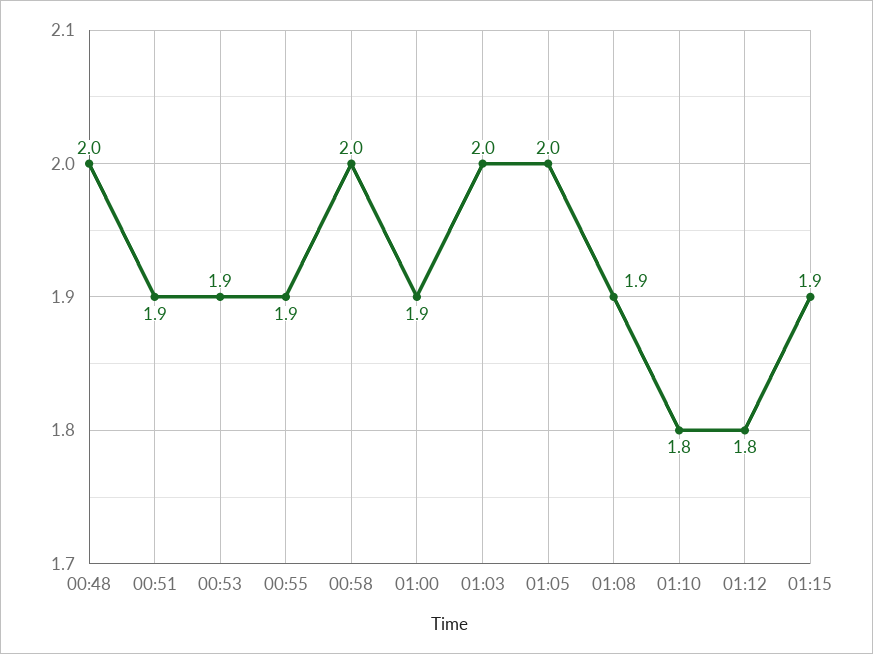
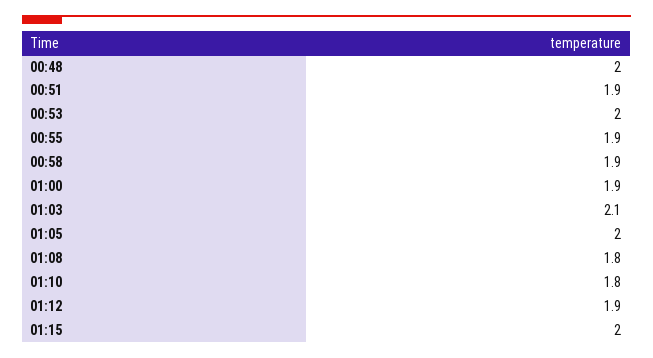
00:53: 1.9 -> 2
00:58: 2 -> 1.9
01:03: 2 -> 2.1
01:08: 1.9 -> 1.8
01:12: 1.8 -> 1.9
01:15: 1.9 -> 2

